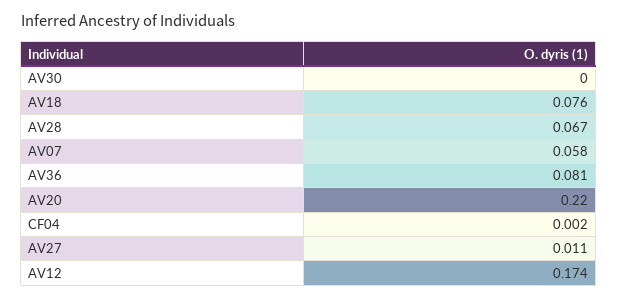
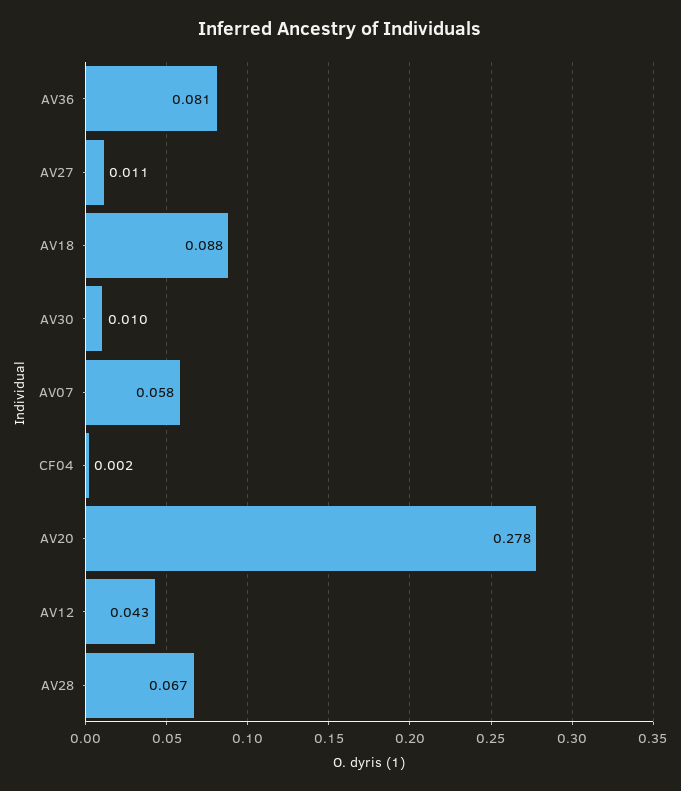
AV30: 0 -> 0.01
AV18: 0.076 -> 0.088
AV20: 0.22 -> 0.278
AV12: 0.174 -> 0.043

